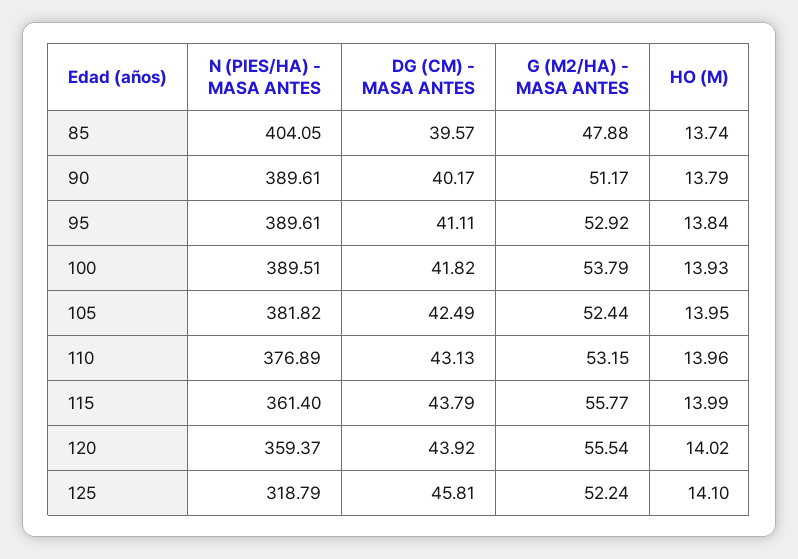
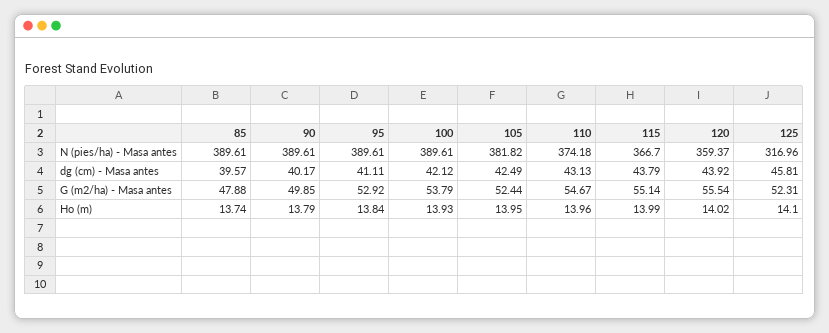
N (PIES/HA) - MASA ANTES, 85: 404.05 -> 389.61
G (M2/HA) - MASA ANTES, 90: 51.17 -> 49.85
N (PIES/HA) - MASA ANTES, 100: 389.51 -> 389.61
DG (CM) - MASA ANTES, 100: 41.82 -> 42.12
N (PIES/HA) - MASA ANTES, 110: 376.89 -> 374.18
G (M2/HA) - MASA ANTES, 110: 53.15 -> 54.67
N (PIES/HA) - MASA ANTES, 115: 361.4 -> 366.7
G (M2/HA) - MASA ANTES, 115: 55.77 -> 55.14
N (PIES/HA) - MASA ANTES, 125: 318.79 -> 316.96
G (M2/HA) - MASA ANTES, 125: 52.24 -> 52.31

